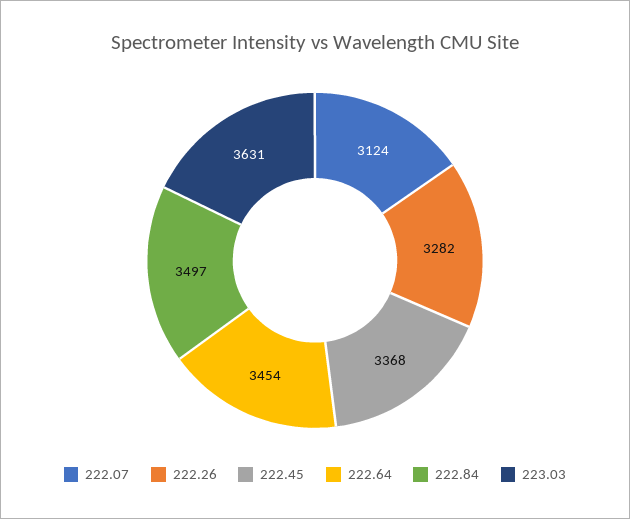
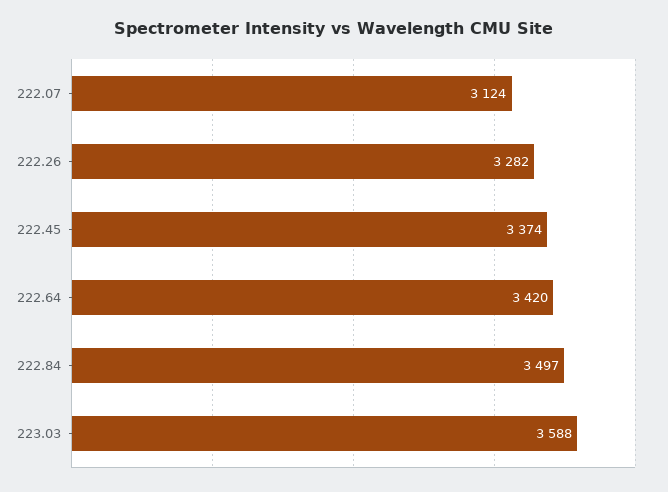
222.45: 3368 -> 3374
222.64: 3454 -> 3420
223.03: 3631 -> 3588

